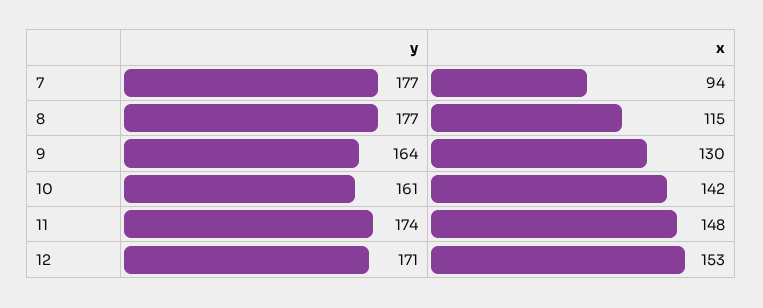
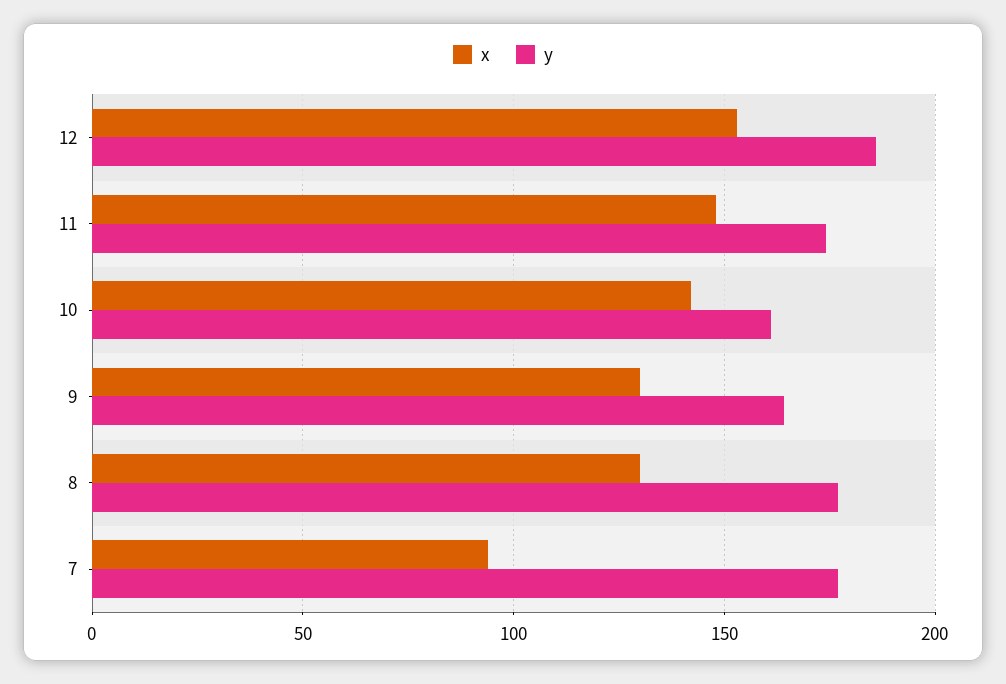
x, 8: 115 -> 130
y, 12: 171 -> 185

